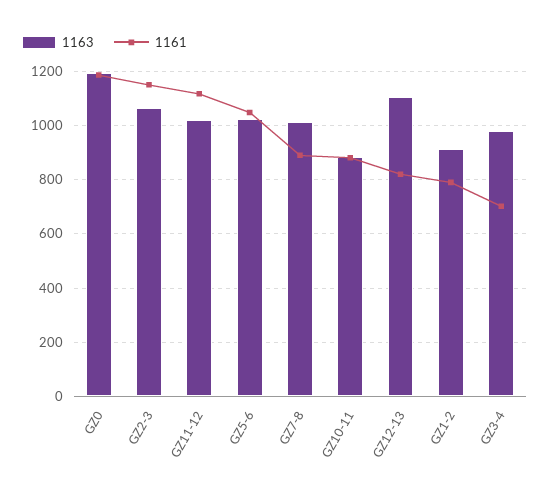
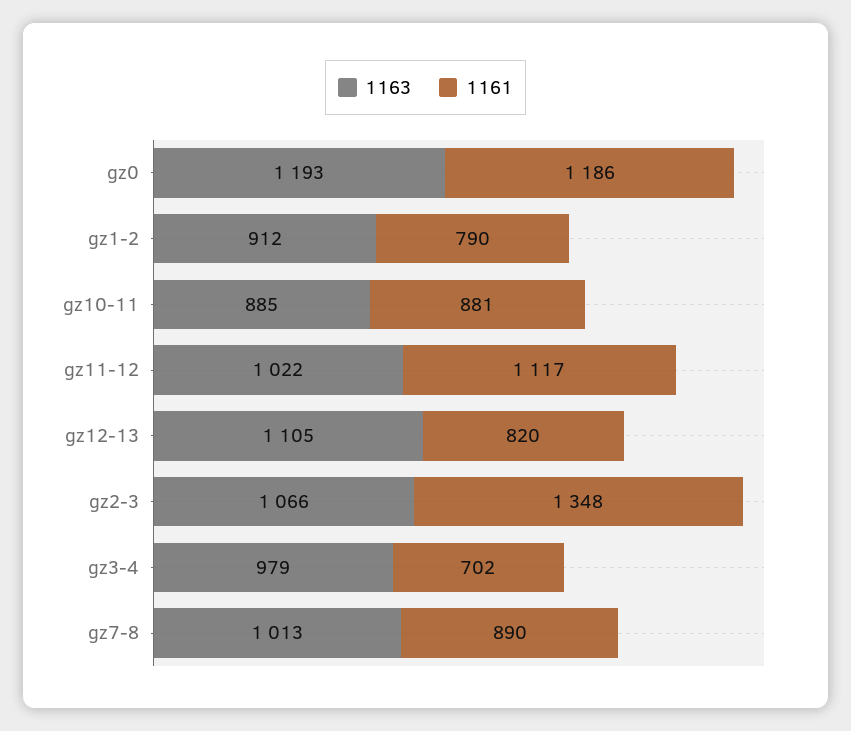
1161, GZ2-3: 1150 -> 1348
1163, GZ5-6: 1025 -> none
1161, GZ5-6: 1050 -> none

